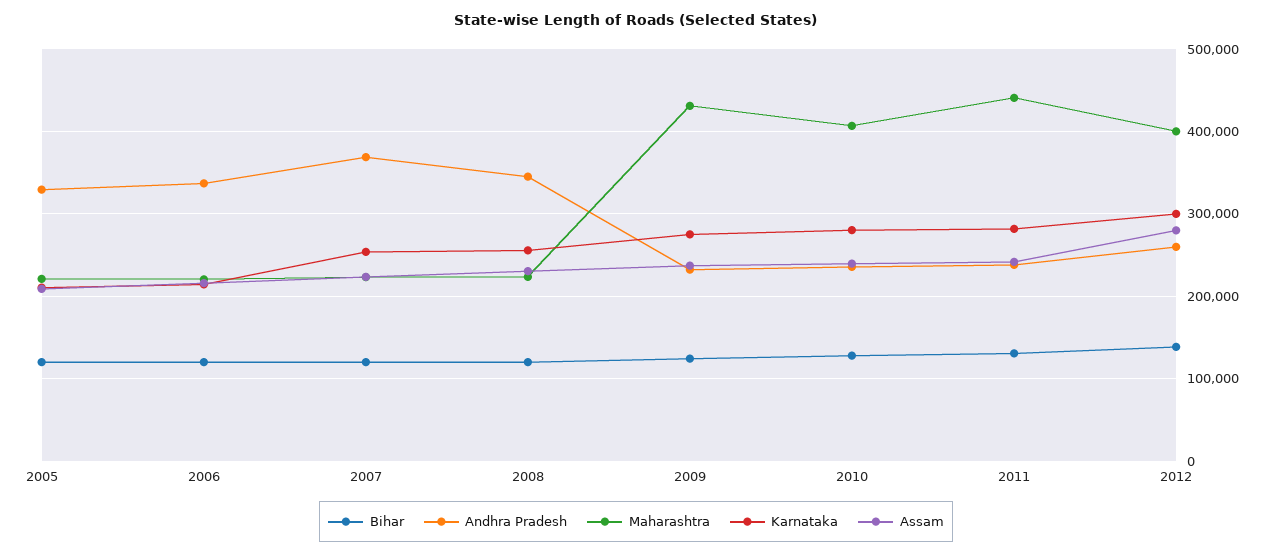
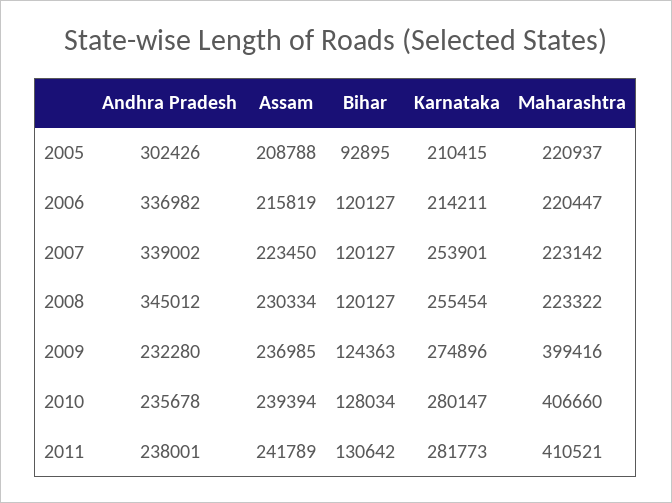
Bihar, 2005: 120000 -> 92895
Andhra Pradesh, 2005: 330000 -> 302426
Andhra Pradesh, 2007: 370000 -> 339002
Maharashtra, 2009: 430000 -> 399416
Maharashtra, 2011: 440000 -> 410521
Bihar, 2012: 140000 -> none
Andhra Pradesh, 2012: 260000 -> none
Maharashtra, 2012: 400000 -> none
Karnataka, 2012: 300000 -> none
Assam, 2012: 280000 -> none

